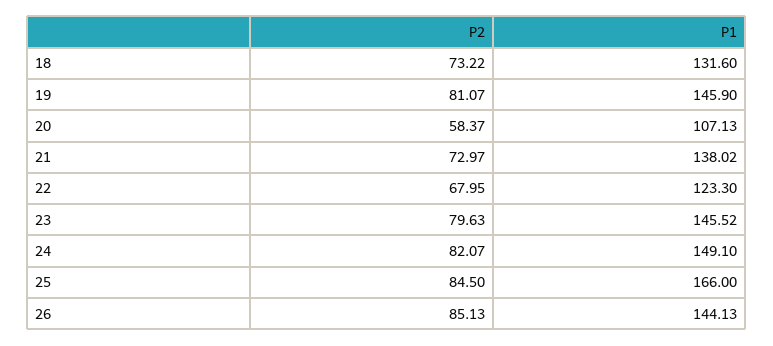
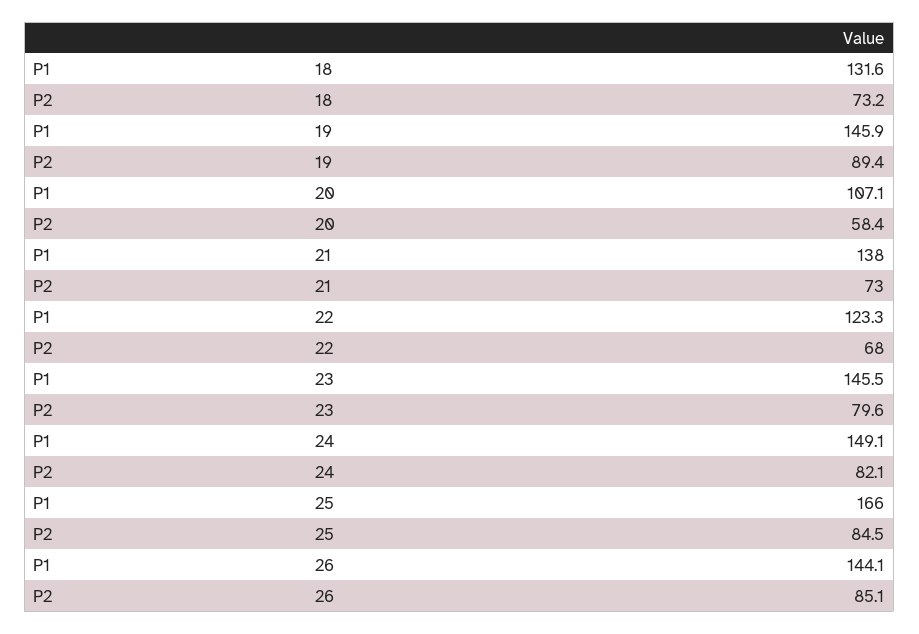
P2, 19: 81.07 -> 89.4

